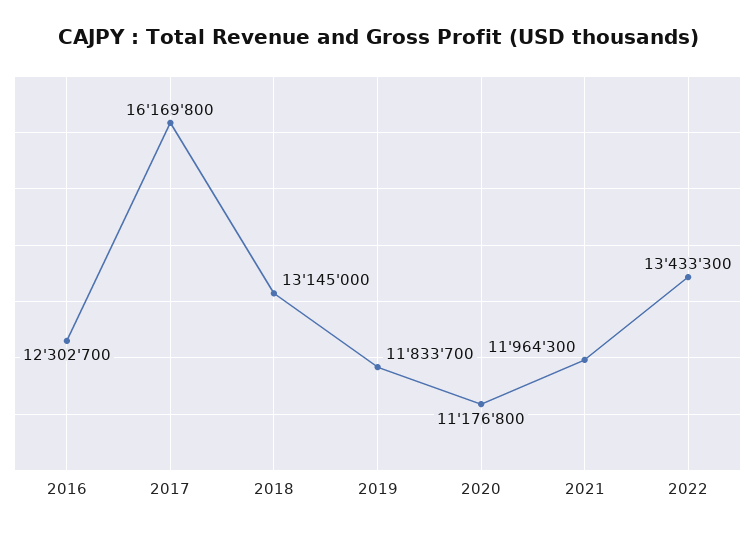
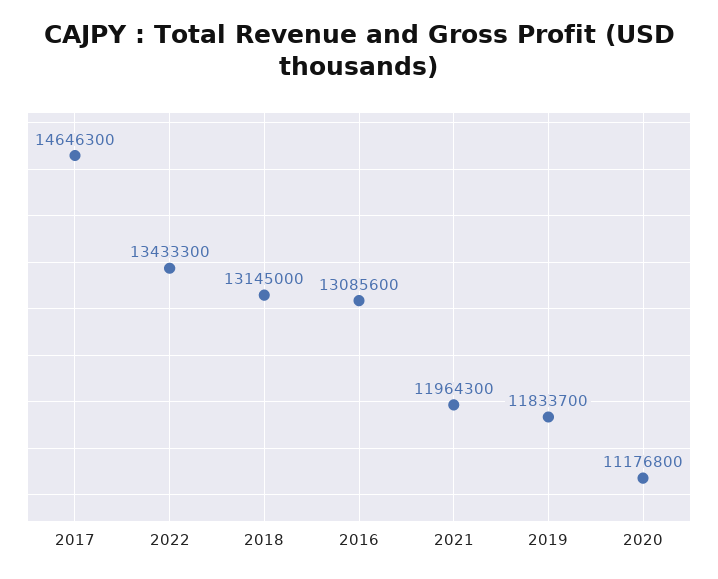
2016: 12302700 -> 13085600
2017: 16169800 -> 14646300

